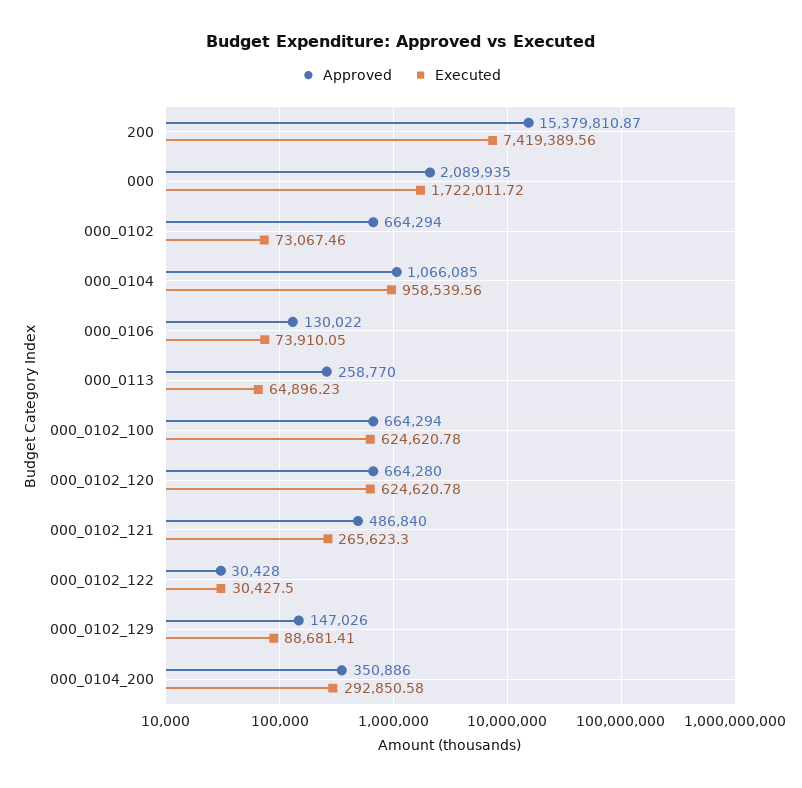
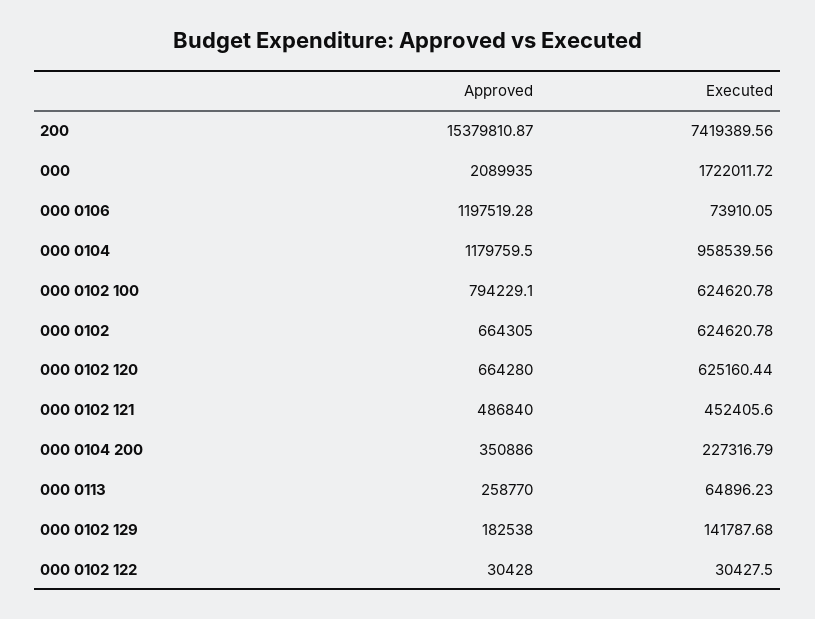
Approved, 000_0102: 664294 -> 664305
Executed, 000_0102: 73067.46 -> 624620.78
Approved, 000_0104: 1066085 -> 1179759.5
Approved, 000_0106: 130022 -> 1197519.28
Approved, 000_0102_100: 664294 -> 794229.1
Executed, 000_0102_120: 624620.78 -> 625160.44
Executed, 000_0102_121: 265623.3 -> 452405.6
Approved, 000_0102_129: 147026 -> 182538
Executed, 000_0102_129: 88681.41 -> 141787.68
Executed, 000_0104_200: 292850.58 -> 227316.79

